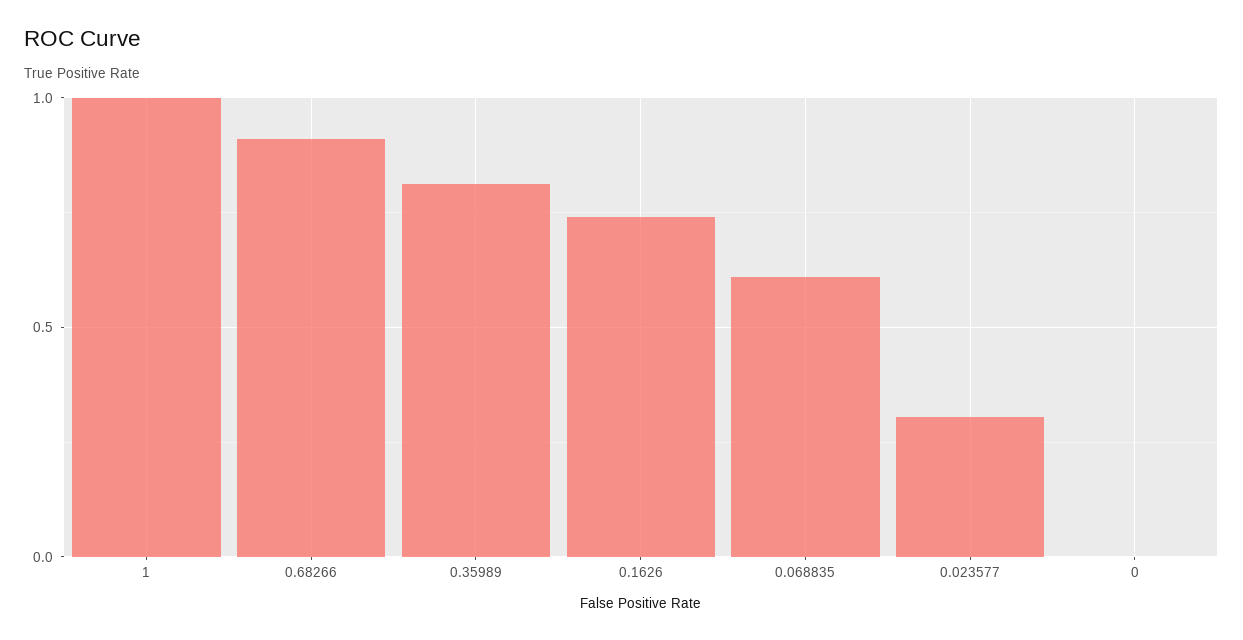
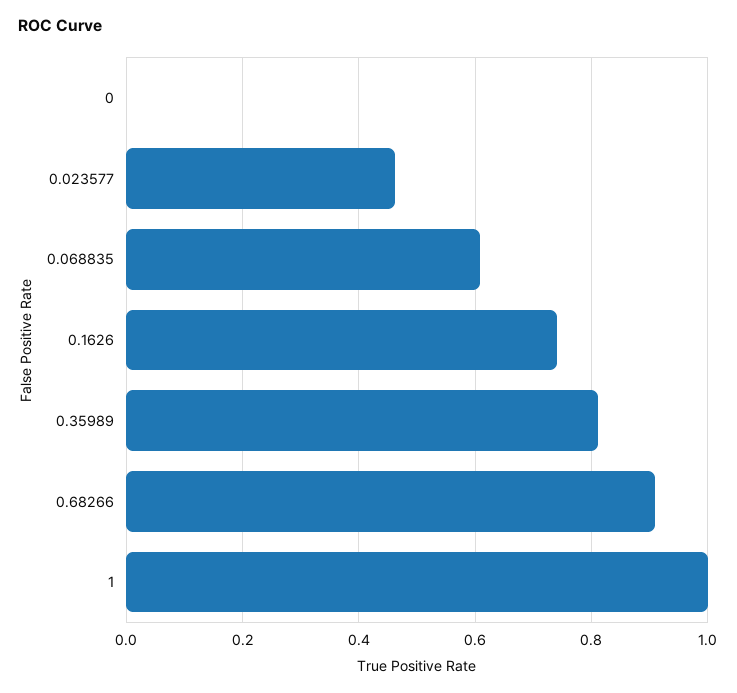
0.023577: 0.3 -> 0.46

